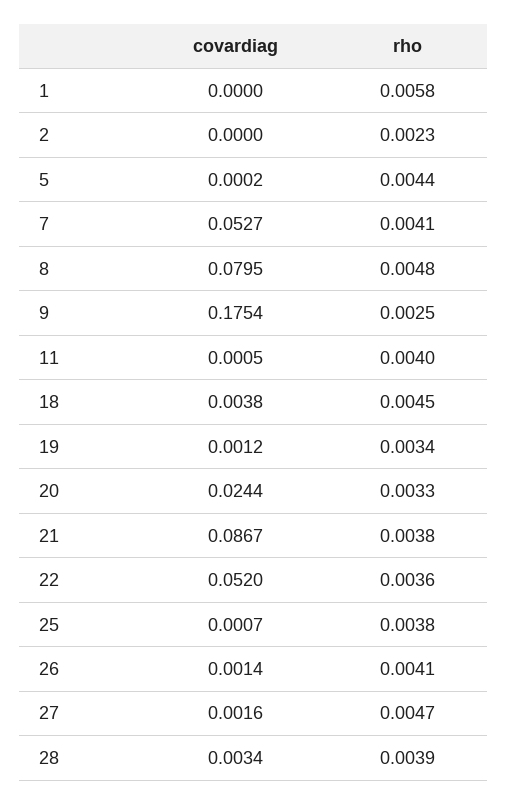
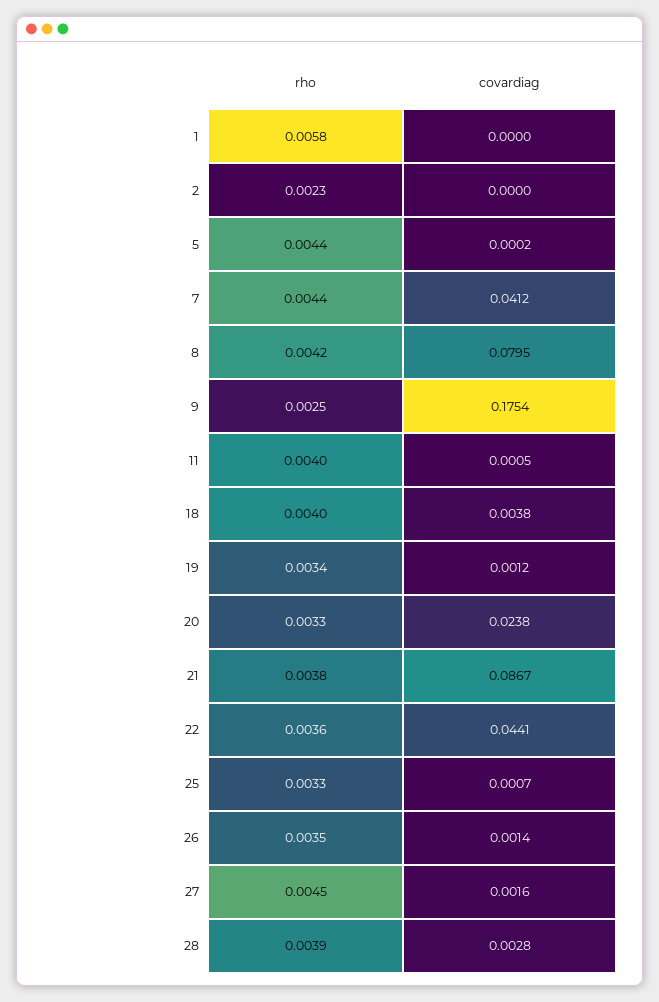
covardiag, 7: 0.0527 -> 0.0412
rho, 7: 0.0041 -> 0.0044
rho, 8: 0.0048 -> 0.0042
rho, 18: 0.0045 -> 0.004
covardiag, 20: 0.0244 -> 0.0238
covardiag, 22: 0.052 -> 0.0441
rho, 25: 0.0038 -> 0.0033
rho, 26: 0.0041 -> 0.0035
rho, 27: 0.0047 -> 0.0045
covardiag, 28: 0.0034 -> 0.0028

